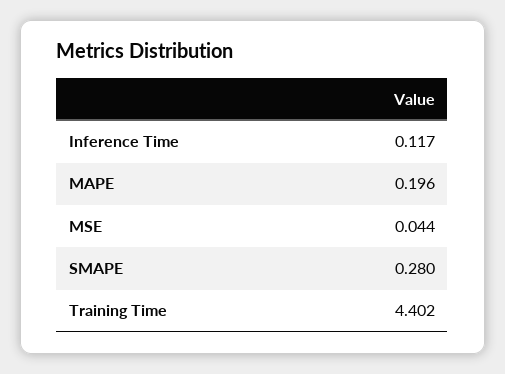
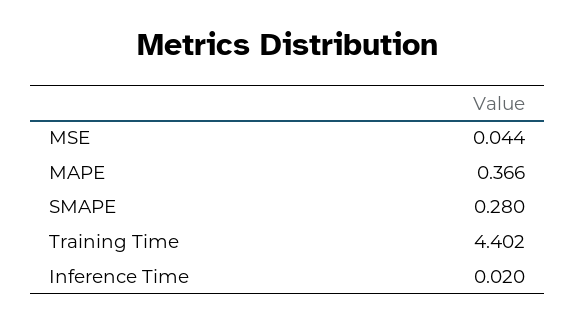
Inference Time: 0.117 -> 0.02
MAPE: 0.196 -> 0.366

